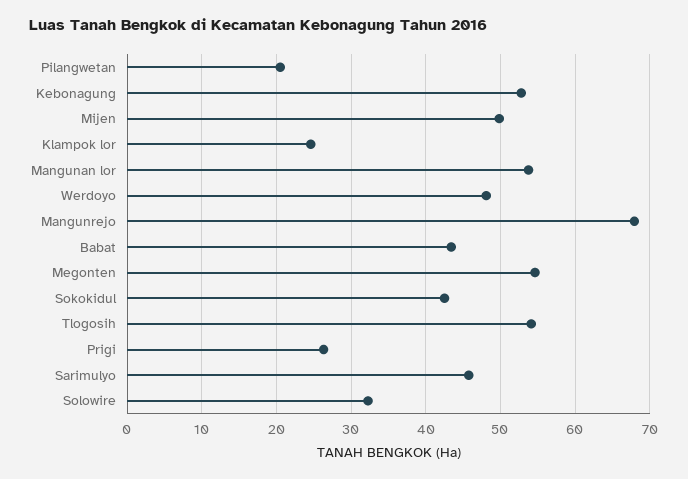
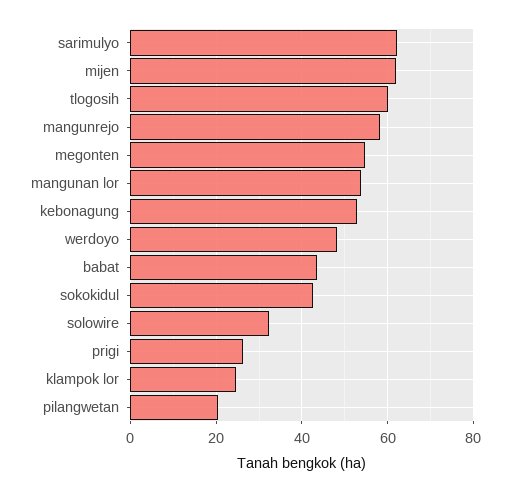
Mijen: 50 -> 62
Mangunrejo: 68 -> 58
Tlogosih: 54 -> 60
Sarimulyo: 46 -> 62

